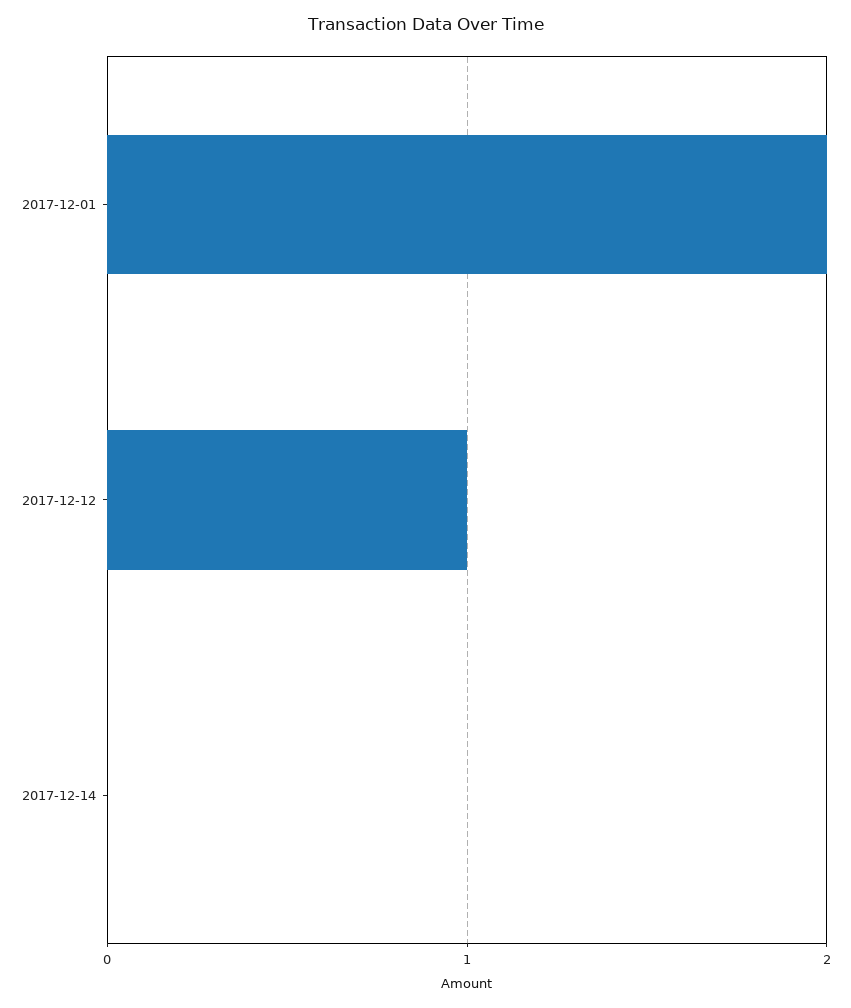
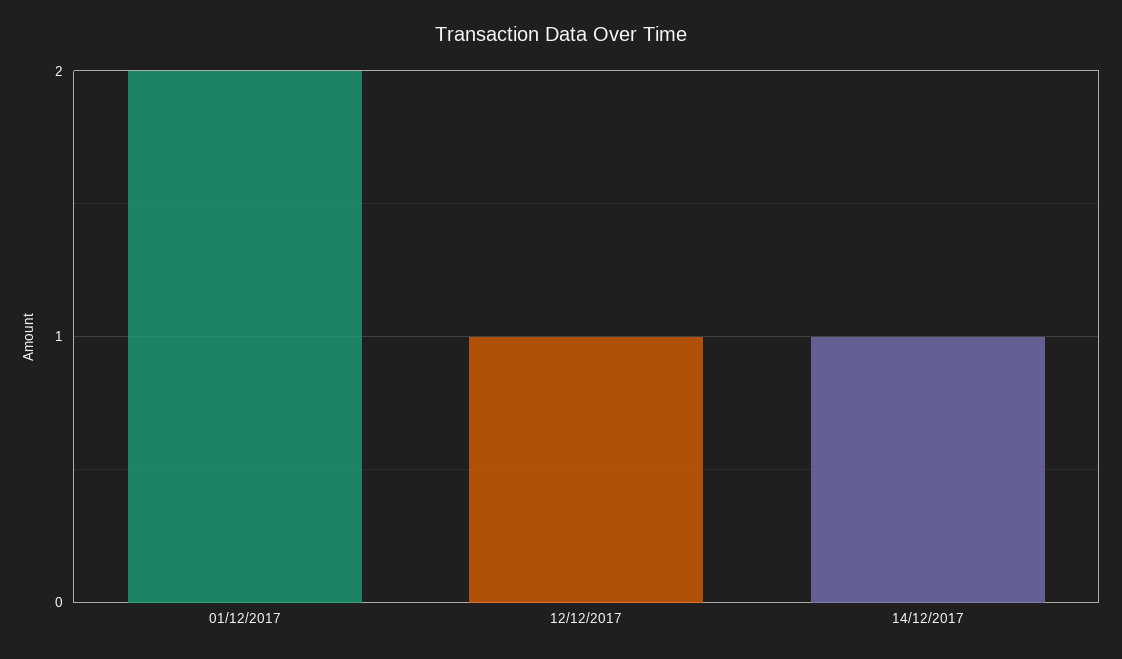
2017-12-14: 0 -> 1

